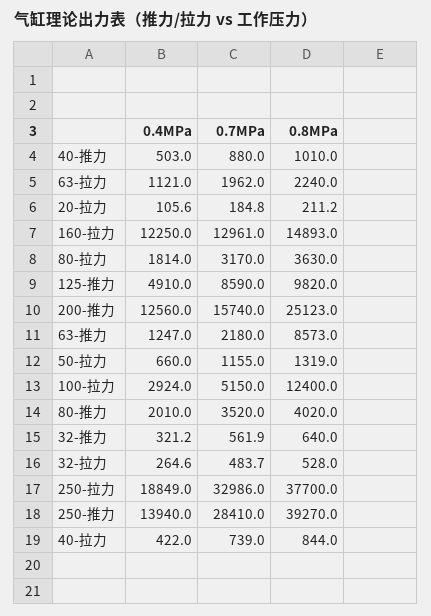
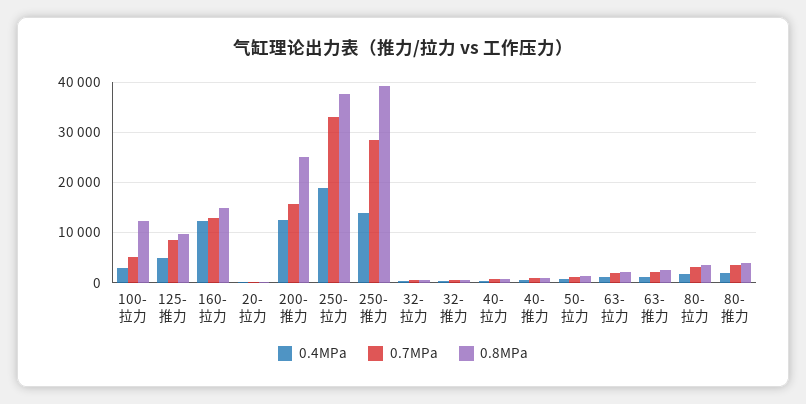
0.8MPa, 63-推力: 8573 -> 2000

